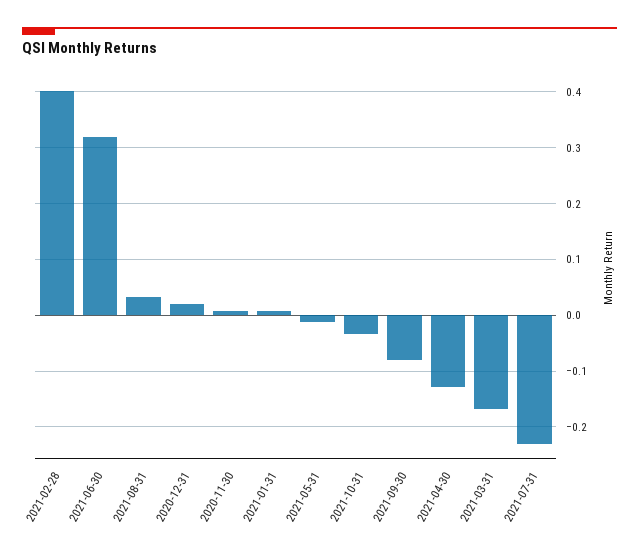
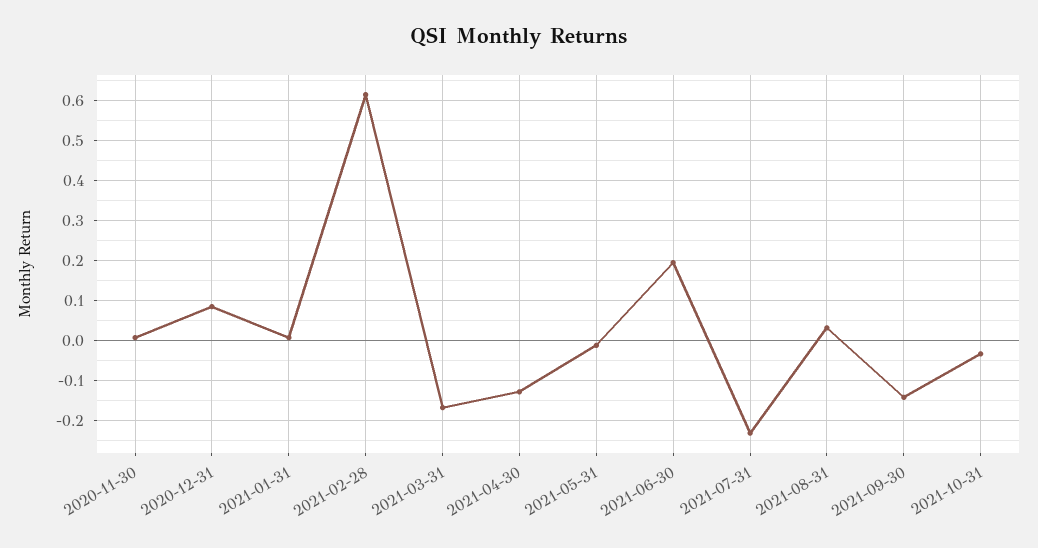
2021-02-28: 0.4 -> 0.62
2021-06-30: 0.32 -> 0.2
2020-12-31: 0.02 -> 0.08
2021-09-30: -0.08 -> -0.14

